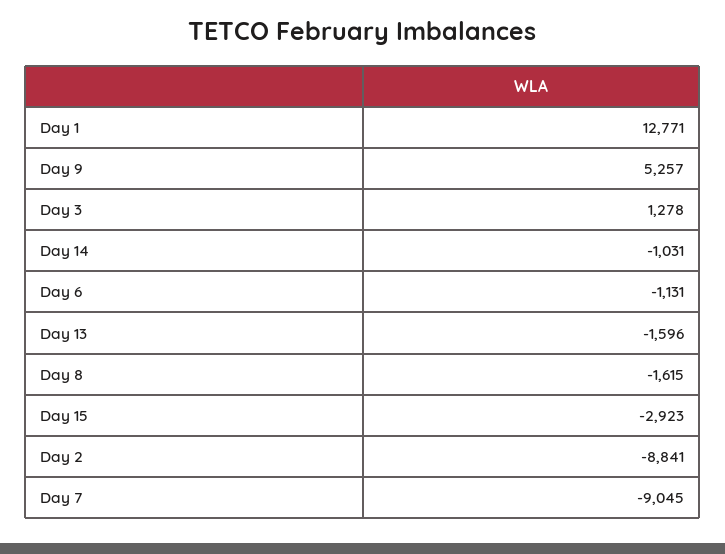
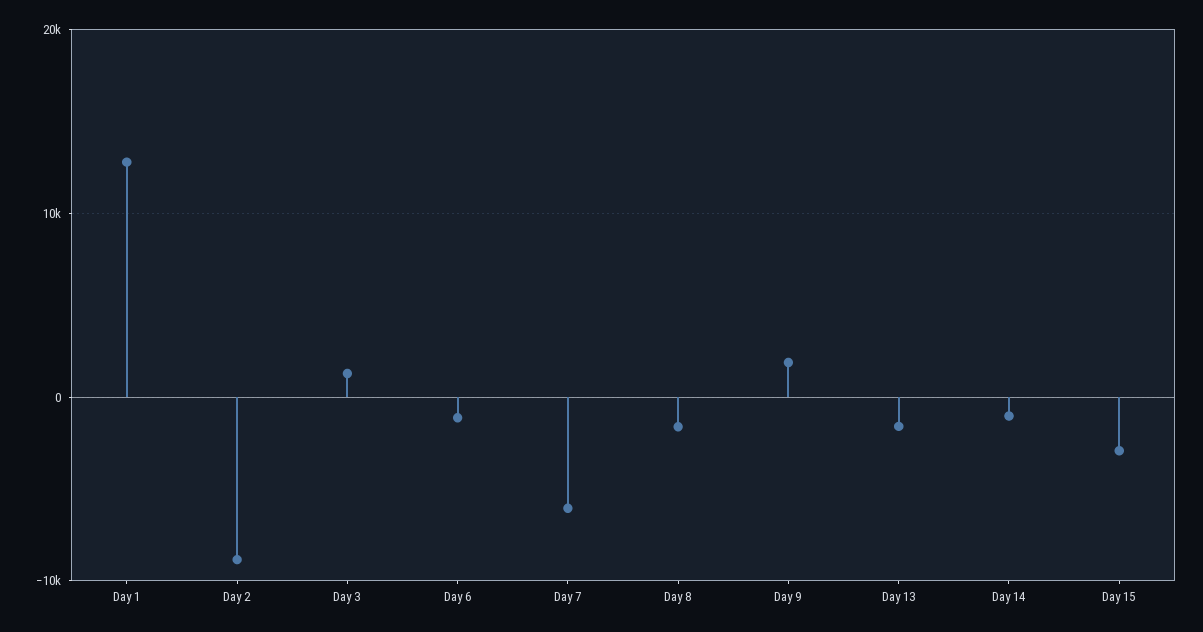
Day 9: 5257 -> 2000
Day 7: -9045 -> -6000

